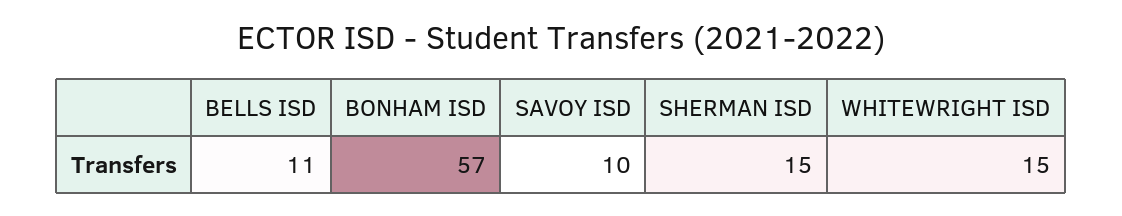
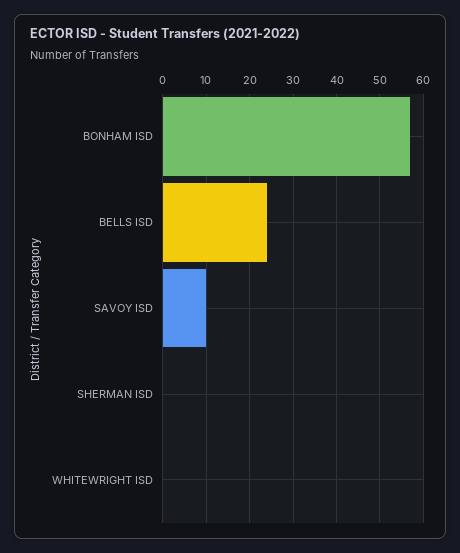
BELLS ISD: 11 -> 25
SHERMAN ISD: 15 -> 0
WHITEWRIGHT ISD: 15 -> 0

